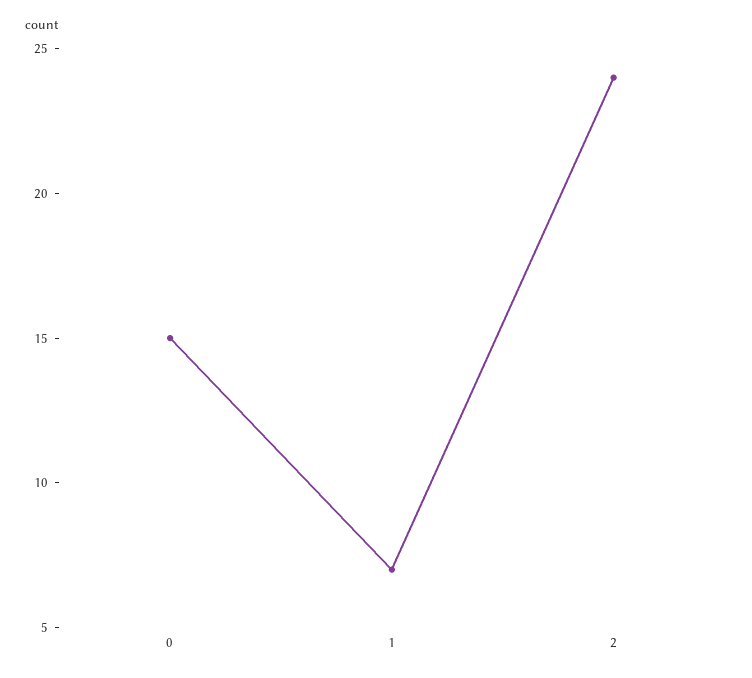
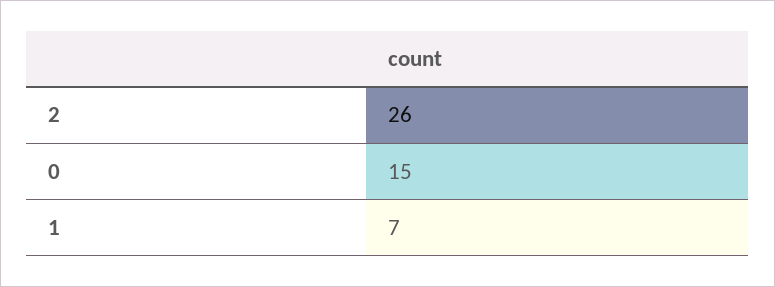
2: 24 -> 26

